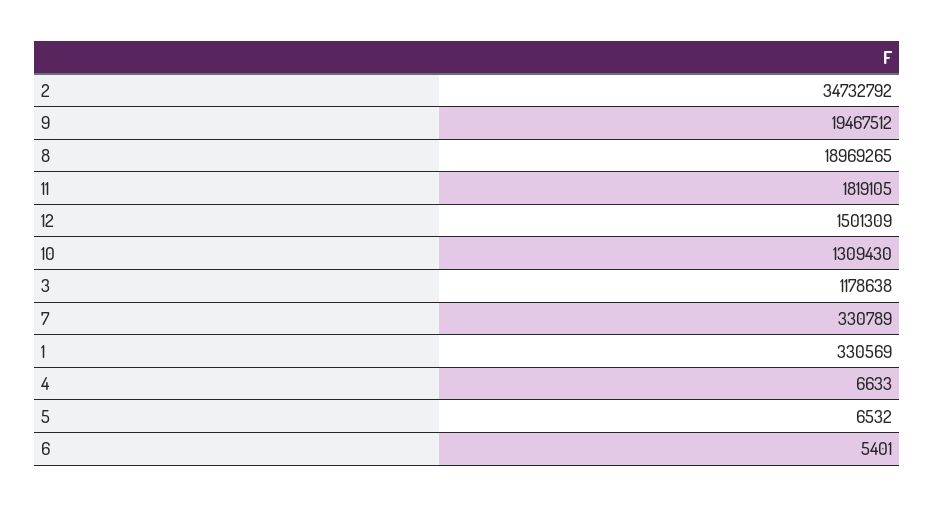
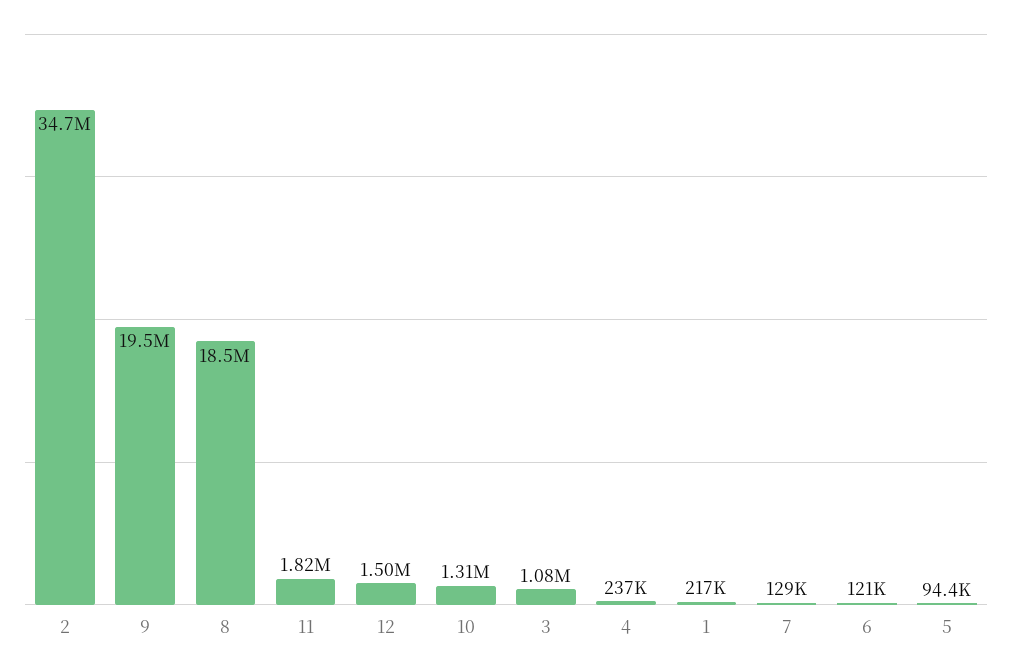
8: 18969265 -> 18500000
3: 1178638 -> 1080000
7: 330789 -> 129000
1: 330569 -> 217000
4: 6633 -> 237000
5: 6532 -> 94400
6: 5401 -> 121000

